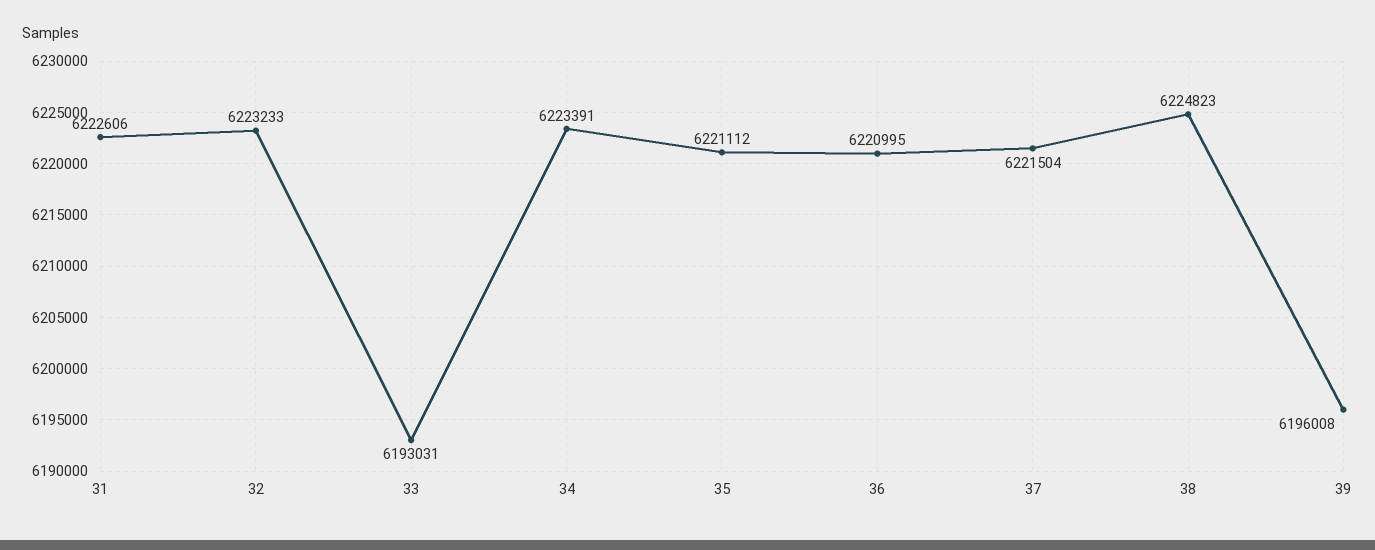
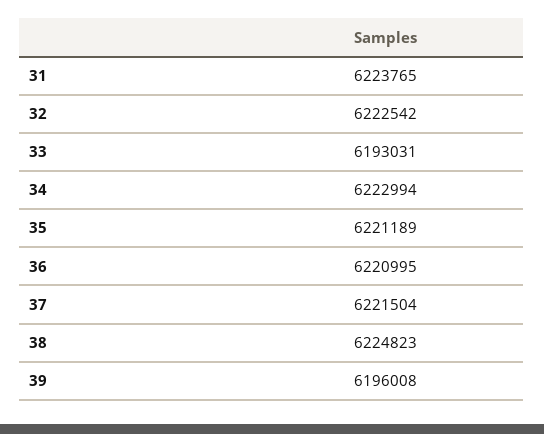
31: 6222606 -> 6223765
32: 6223233 -> 6222542
34: 6223391 -> 6222994
35: 6221112 -> 6221189

